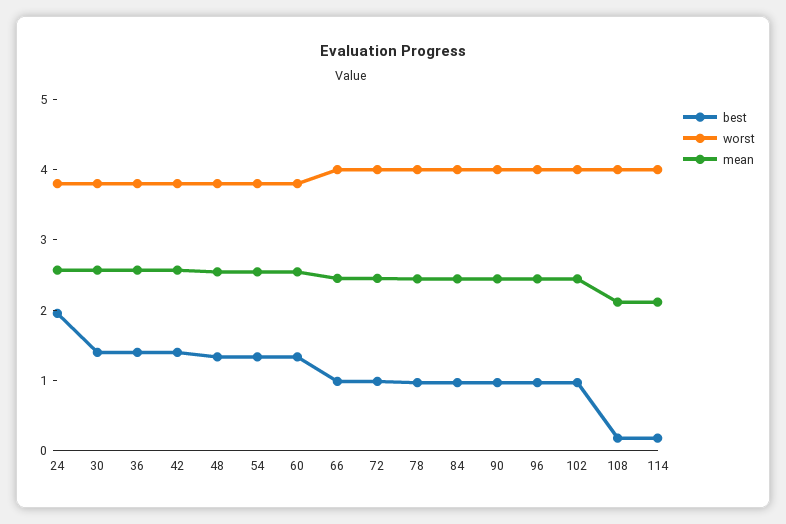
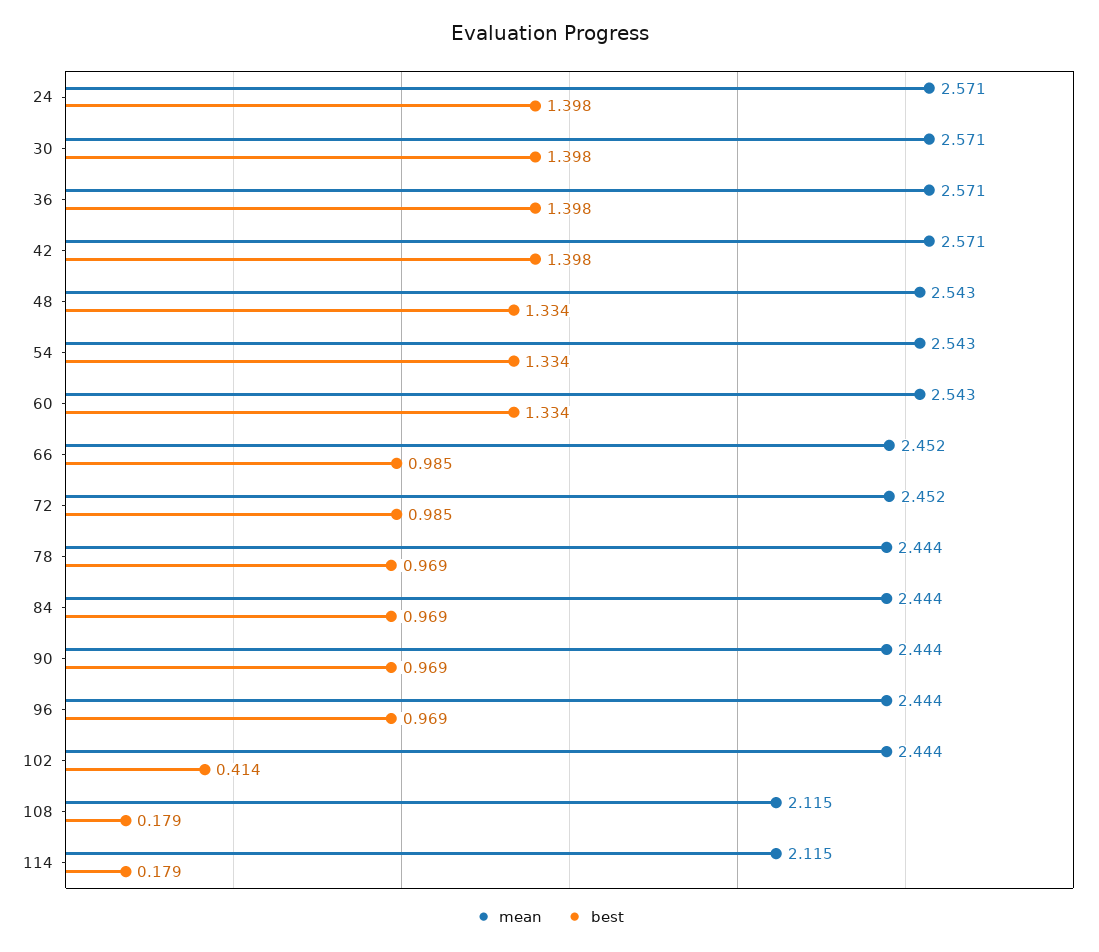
best, 24: 2 -> 1.398
worst, 24: 3.8 -> none
worst, 30: 3.8 -> none
worst, 36: 3.8 -> none
worst, 42: 3.8 -> none
worst, 48: 3.8 -> none
worst, 54: 3.8 -> none
worst, 60: 3.8 -> none
worst, 66: 4 -> none
worst, 72: 4 -> none
worst, 78: 4 -> none
worst, 84: 4 -> none
worst, 90: 4 -> none
worst, 96: 4 -> none
best, 102: 1 -> 0.414
worst, 102: 4 -> none
worst, 108: 4 -> none
worst, 114: 4 -> none

